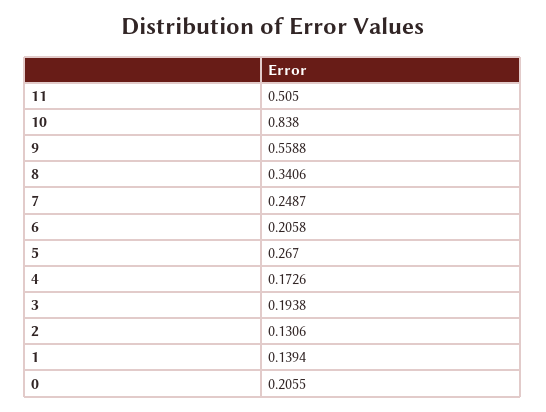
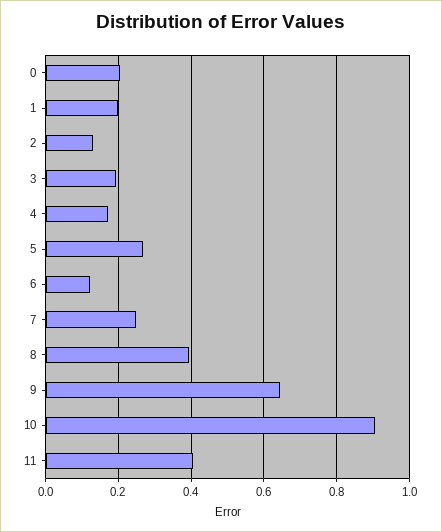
11: 0.505 -> 0.4
10: 0.838 -> 0.9
9: 0.5588 -> 0.64
8: 0.3406 -> 0.4
6: 0.2058 -> 0.12
1: 0.1394 -> 0.2

